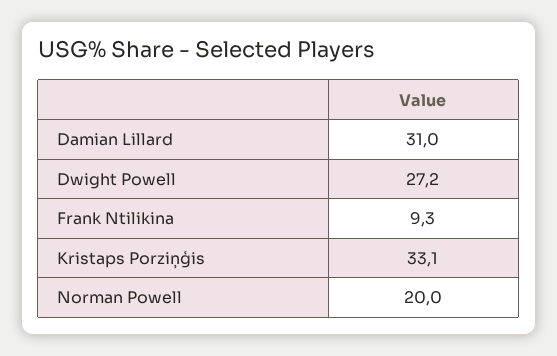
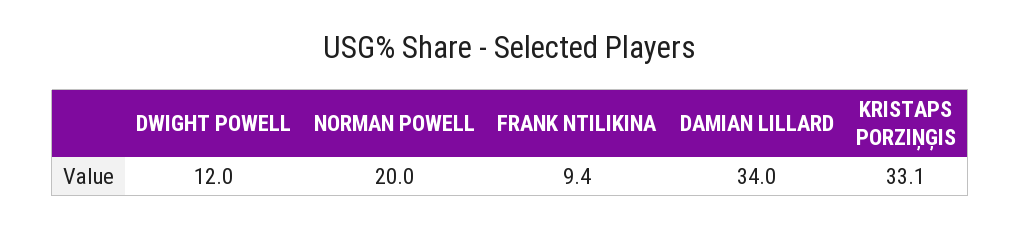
Damian Lillard: 31 -> 34
Dwight Powell: 27.2 -> 12
Frank Ntilikina: 9.3 -> 9.4

